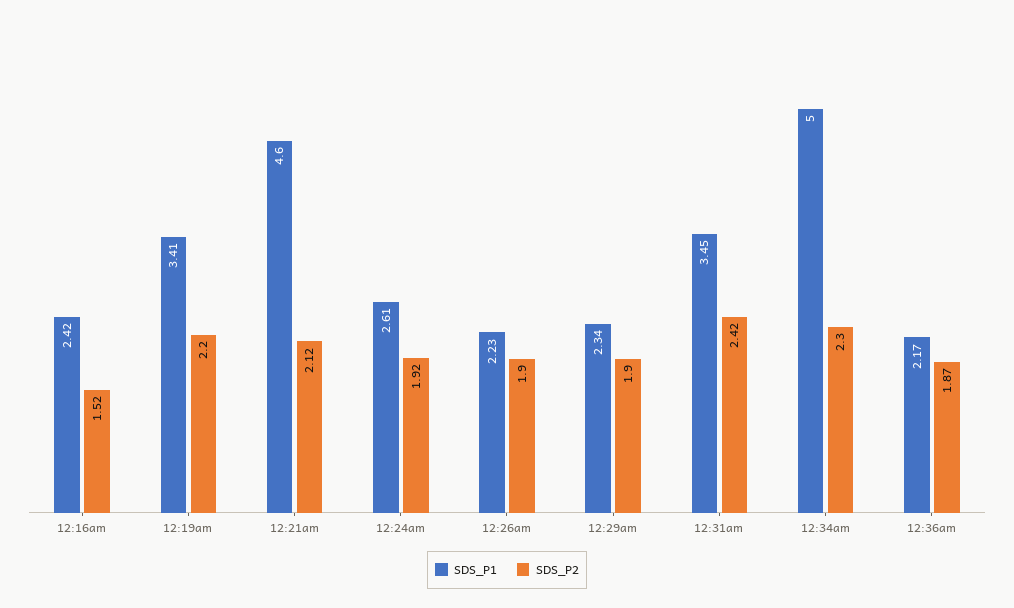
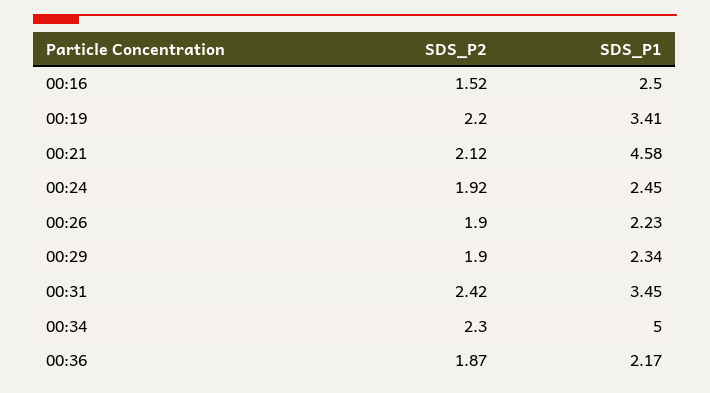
SDS_P1, 12:16am: 2.42 -> 2.5
SDS_P1, 12:21am: 4.6 -> 4.58
SDS_P1, 12:24am: 2.61 -> 2.45

